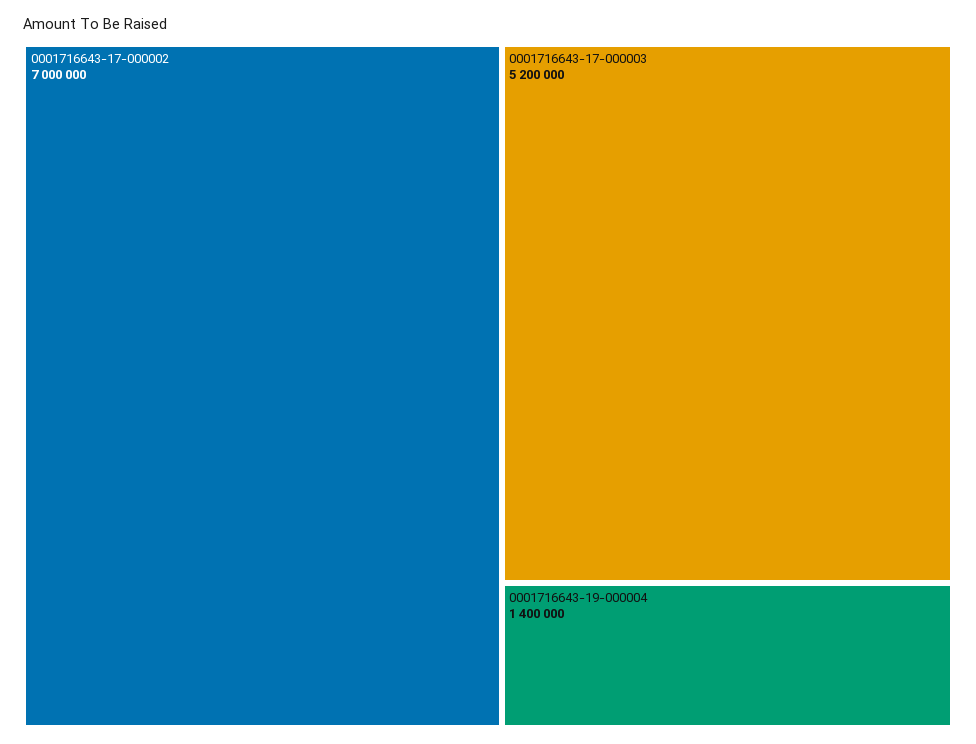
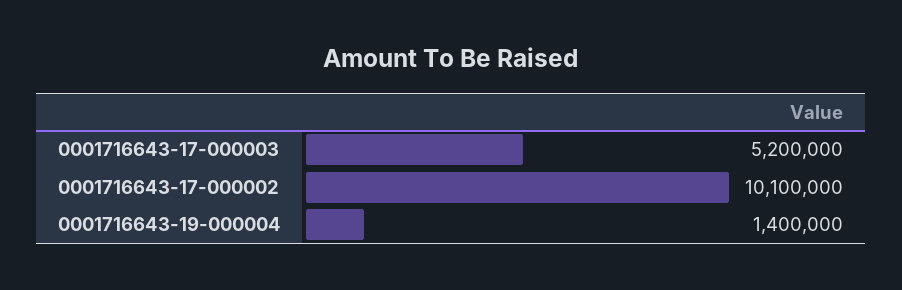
0001716643-17-000002: 7000000 -> 10100000

